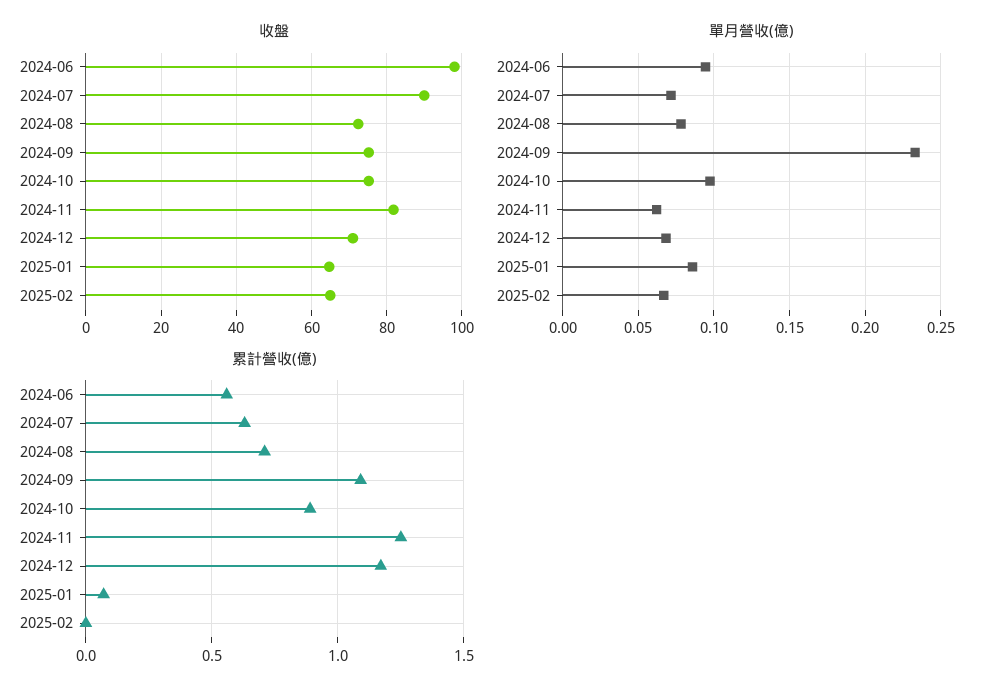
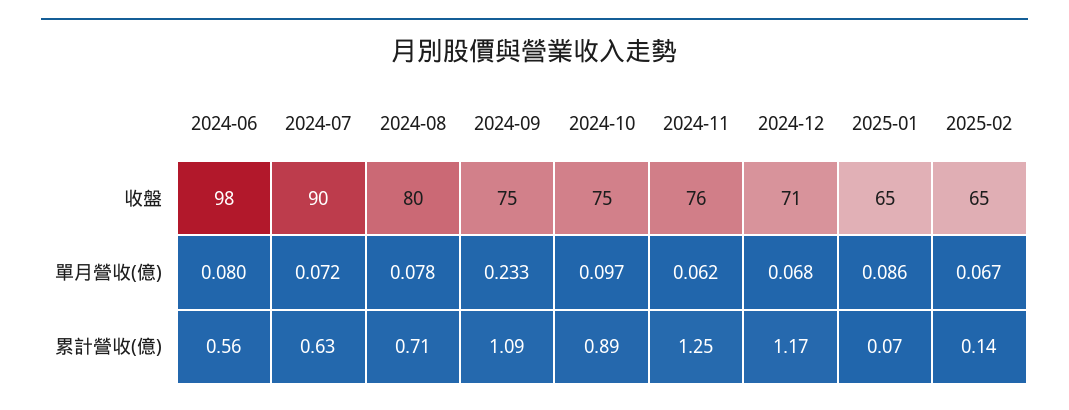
收盤, 2024-08: 72 -> 80
收盤, 2024-11: 82 -> 76
單月營收(億), 2024-06: 0.095 -> 0.08
累計營收(億), 2025-02: 0 -> 0.14

